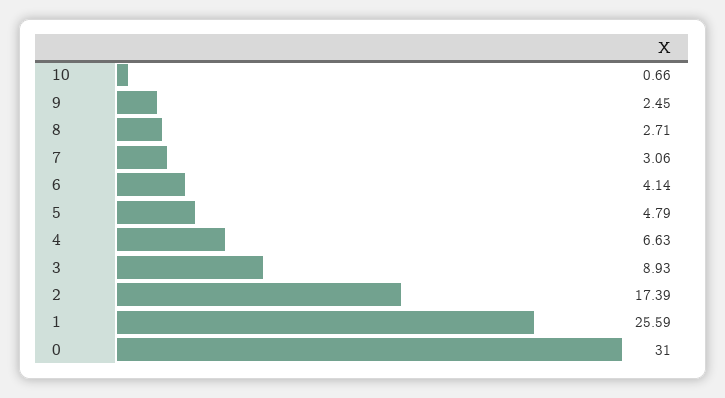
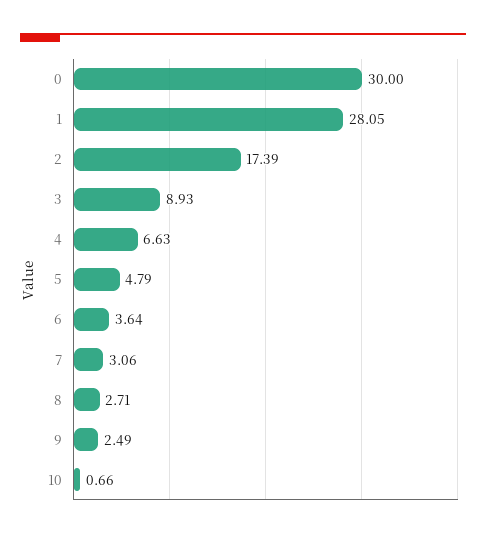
9: 2.45 -> 2.49
6: 4.14 -> 3.64
1: 25.59 -> 28.05
0: 31 -> 30

